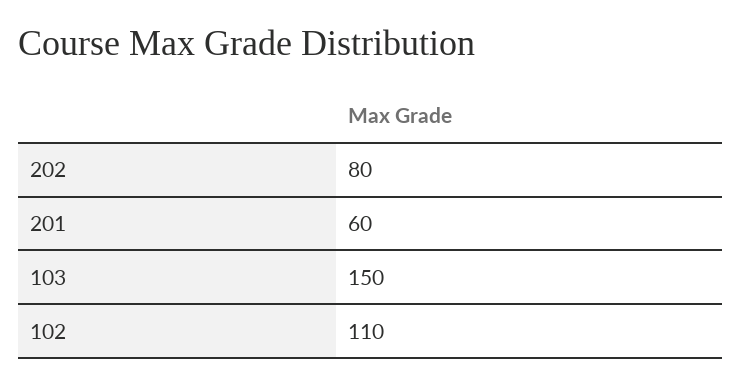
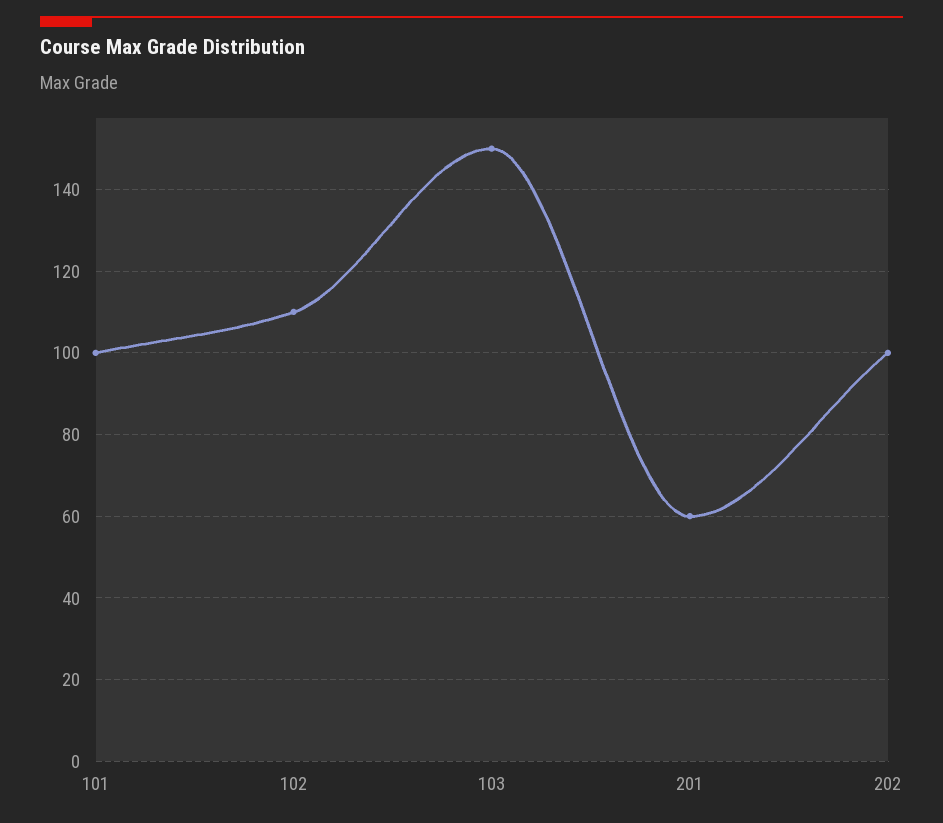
202: 80 -> 100
101: none -> 100

